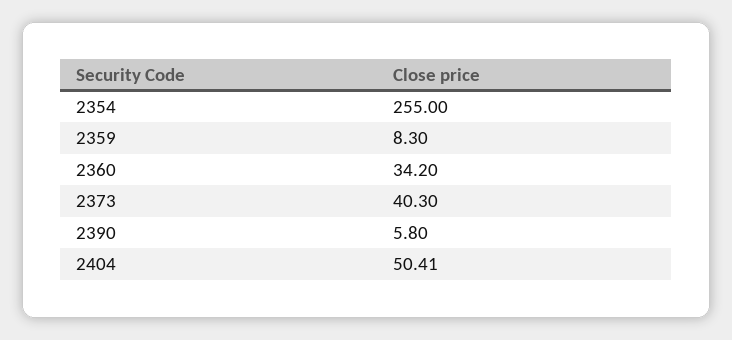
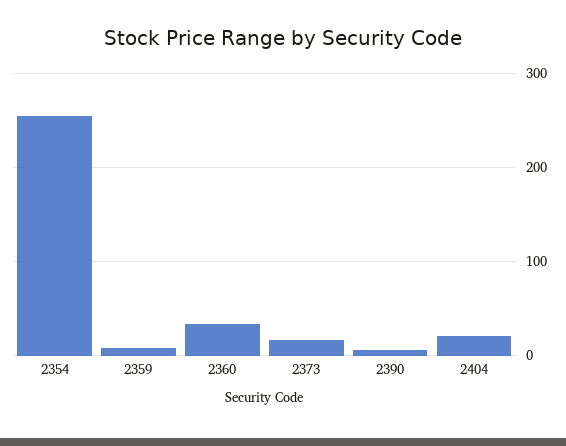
2373: 40.3 -> 20
2404: 50.41 -> 20

